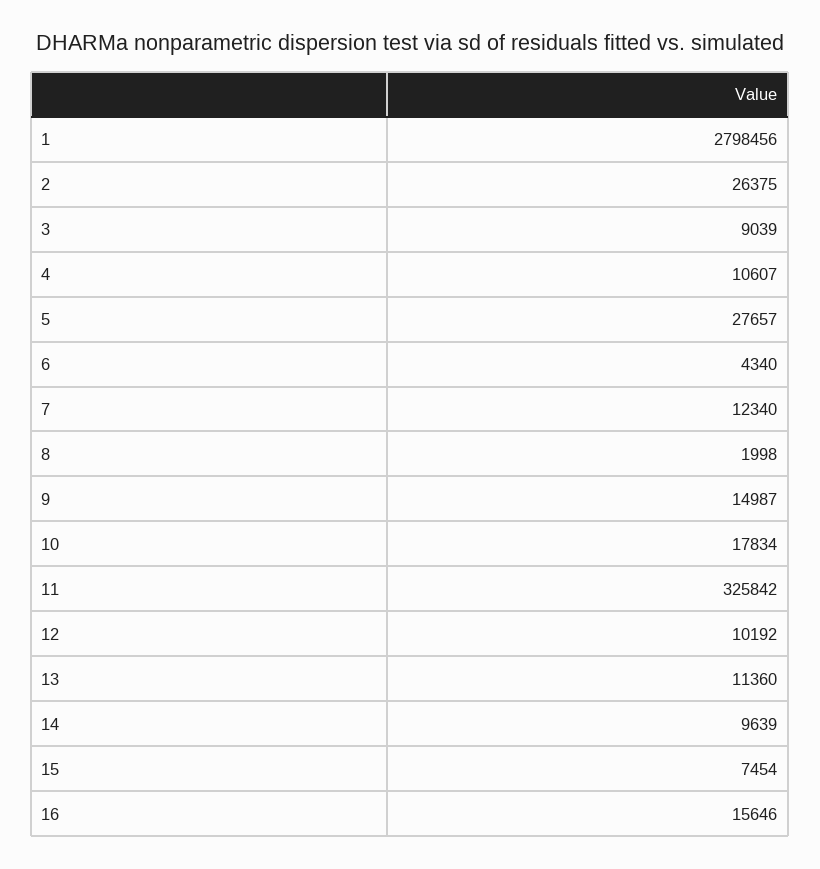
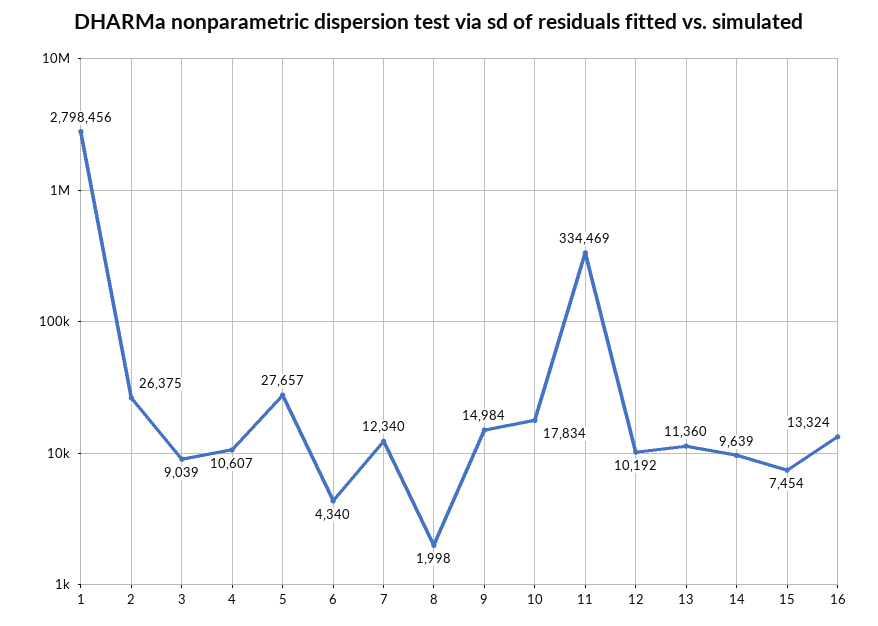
9: 14987 -> 14984
11: 325842 -> 334469
16: 15646 -> 13324

